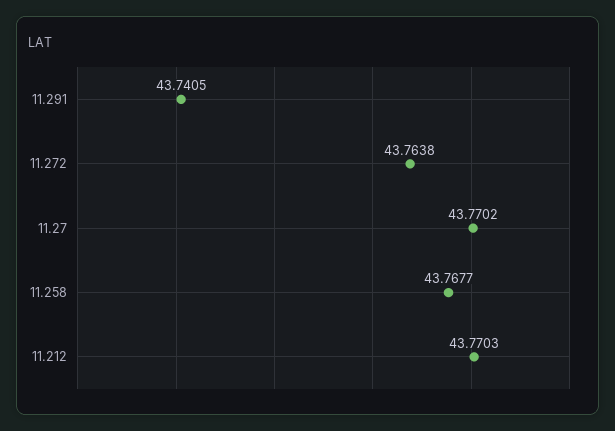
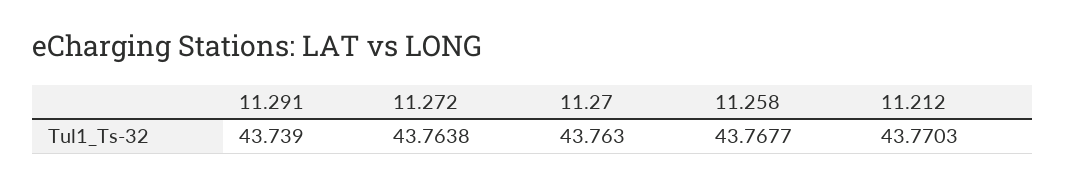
11.291: 43.7405 -> 43.739
11.27: 43.7702 -> 43.763

